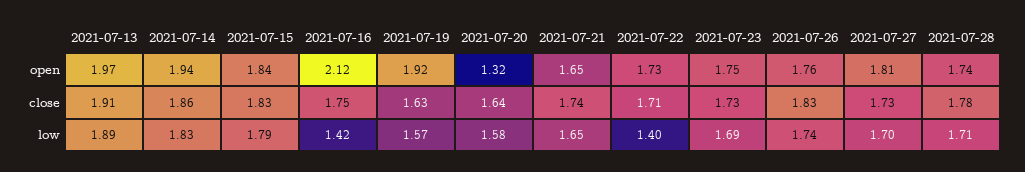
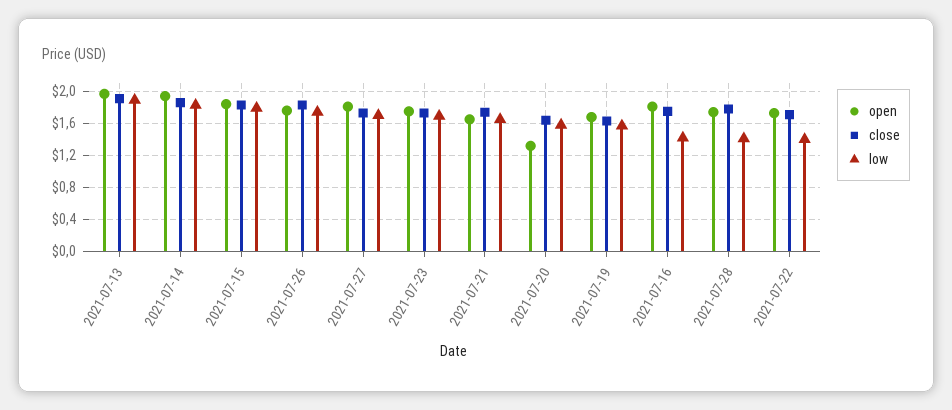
open, 2021-07-16: 2.12 -> 1.8
open, 2021-07-19: 1.92 -> 1.7
low, 2021-07-28: 1.71 -> 1.4

